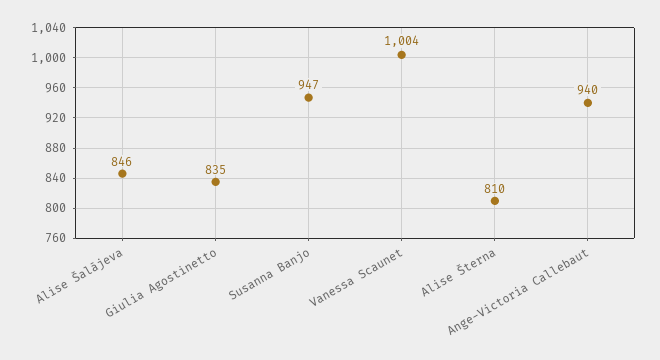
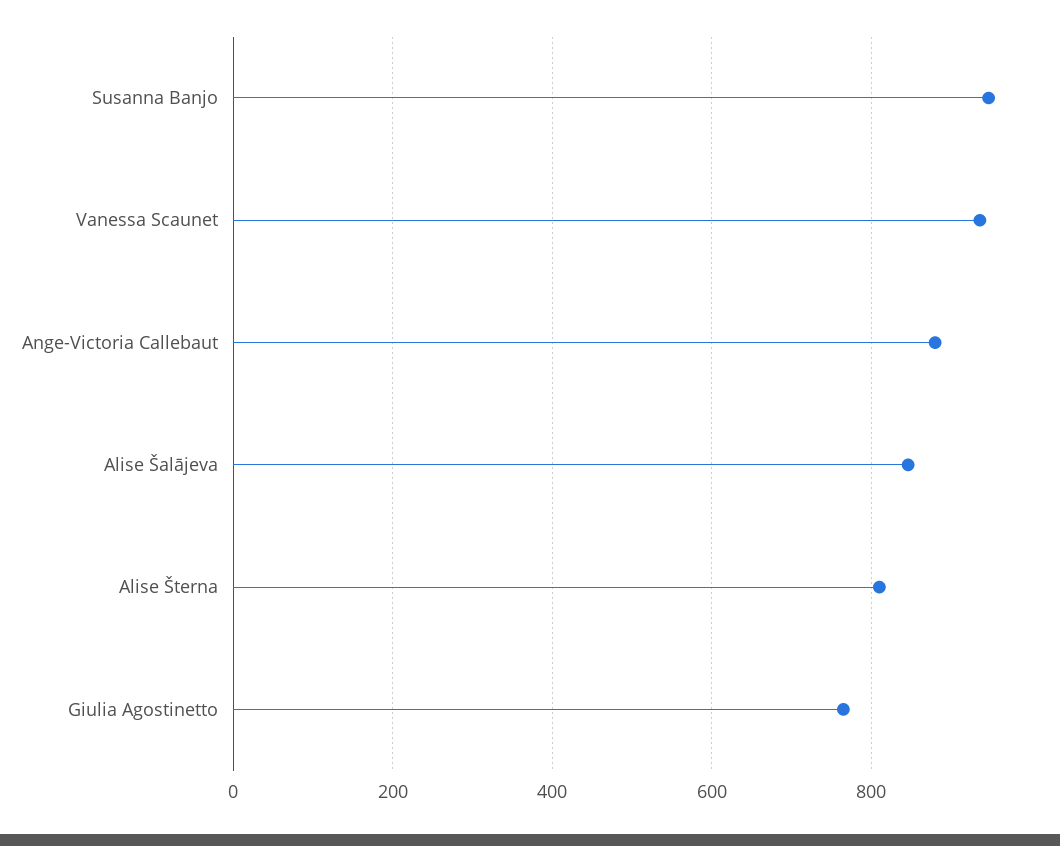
Giulia Agostinetto: 835 -> 760
Vanessa Scaunet: 1004 -> 940
Ange-Victoria Callebaut: 940 -> 880

